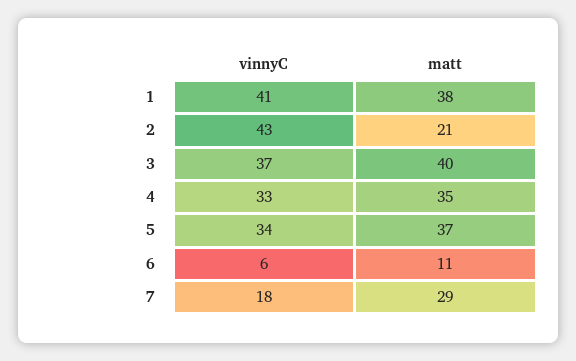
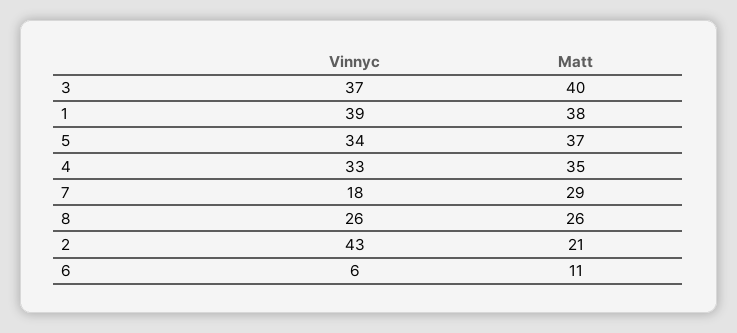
vinnyC, 1: 41 -> 39
vinnyC, 8: none -> 26
matt, 8: none -> 26

